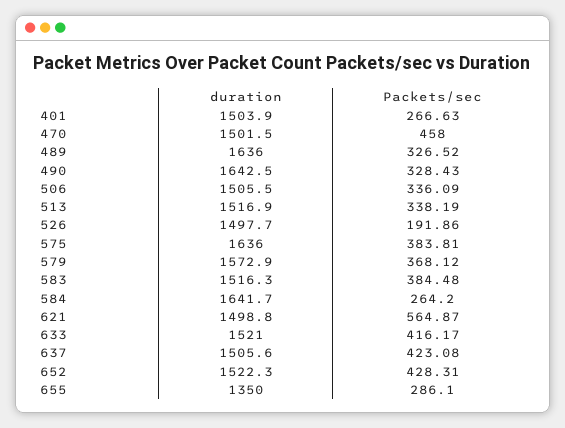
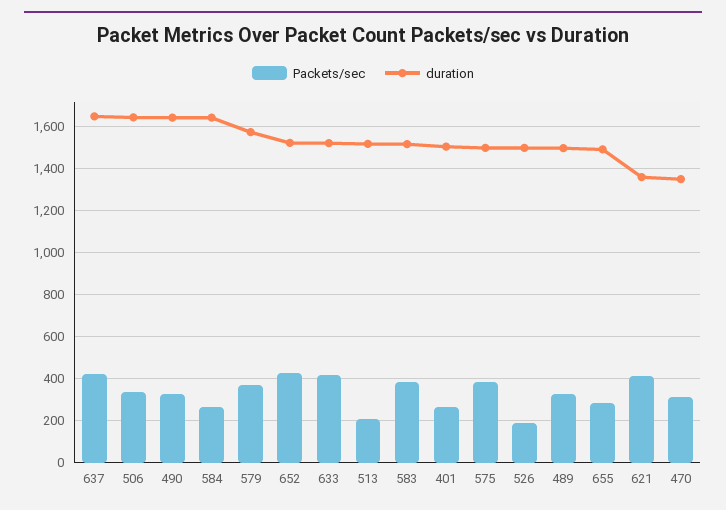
duration, 470: 1501.5 -> 1350
Packets/sec, 470: 458 -> 300
duration, 489: 1636 -> 1500
duration, 506: 1505.5 -> 1650
Packets/sec, 513: 338.19 -> 200
duration, 575: 1636 -> 1500
duration, 621: 1498.8 -> 1350
Packets/sec, 621: 564.87 -> 400
duration, 637: 1505.6 -> 1650
duration, 655: 1350 -> 1500

